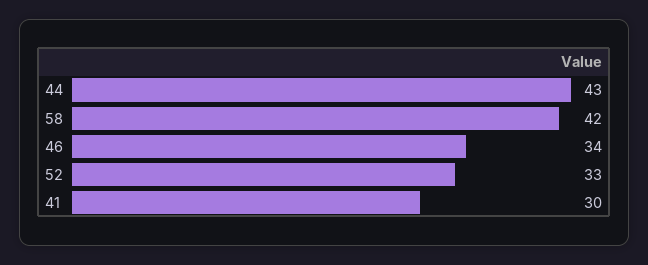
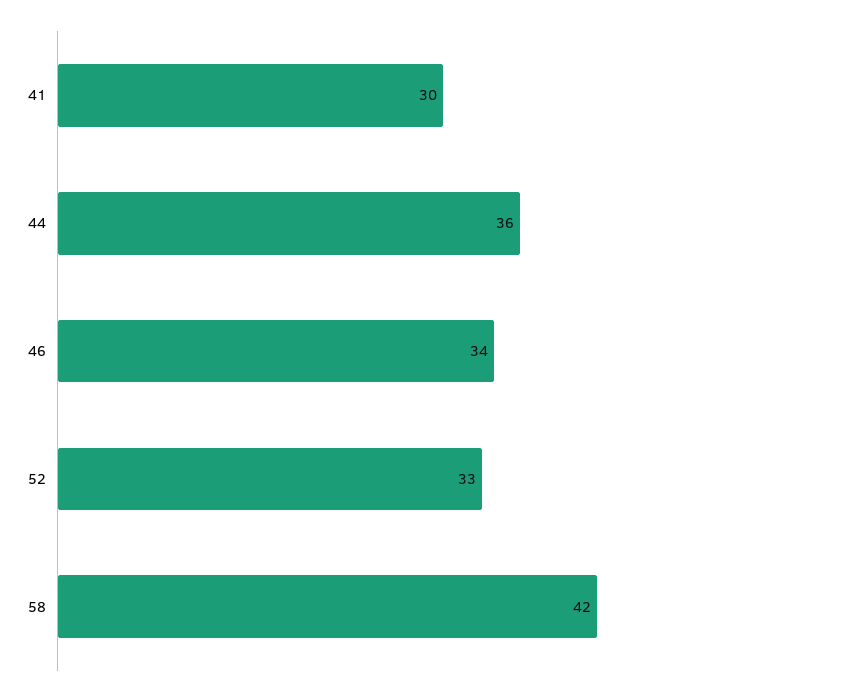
44: 43 -> 36

